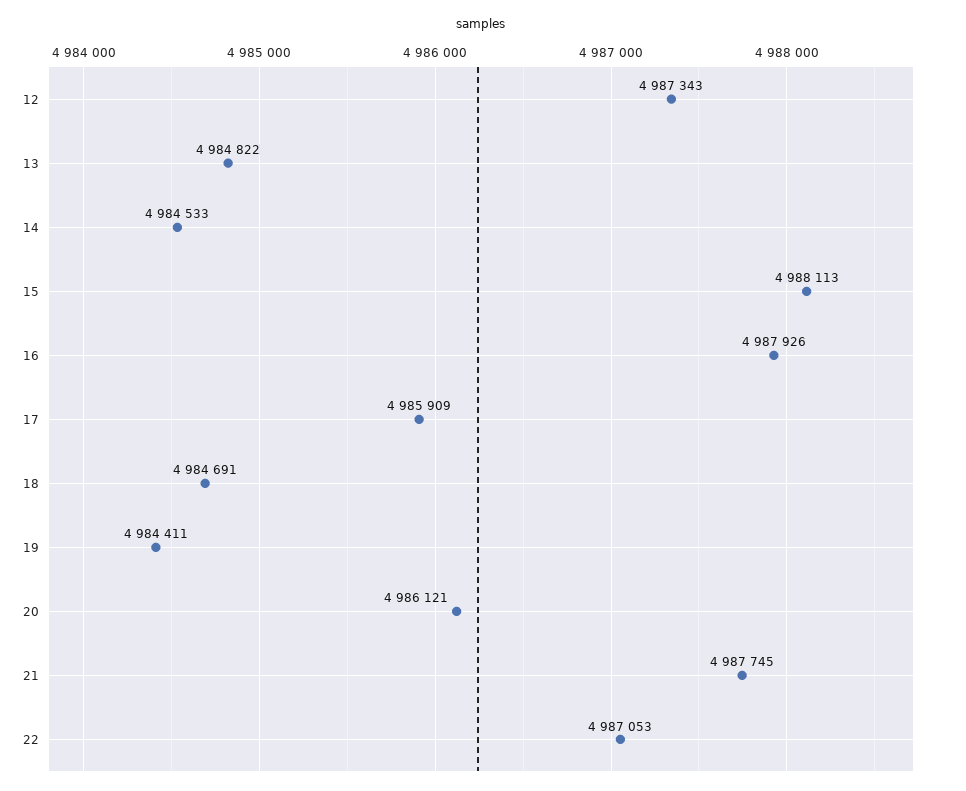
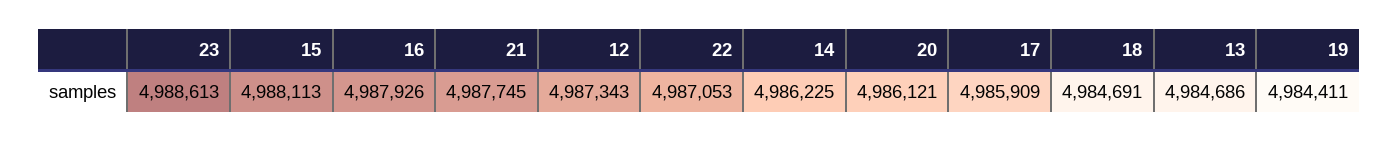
13: 4984822 -> 4984686
14: 4984533 -> 4986225
23: none -> 4988613

